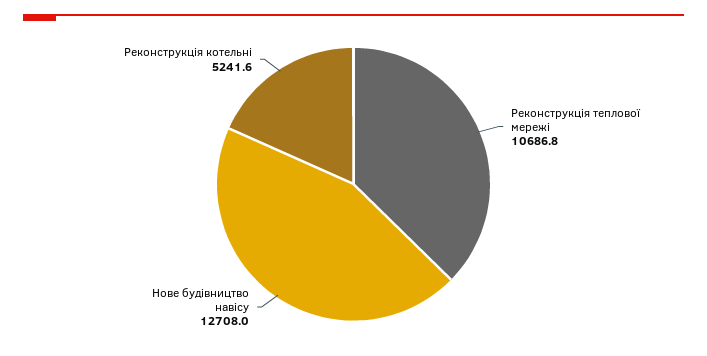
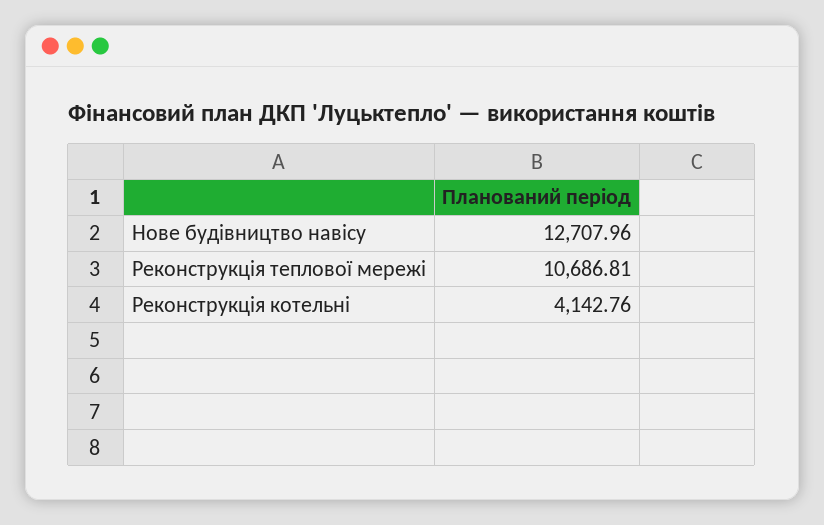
Реконструкція котельні: 5241.6 -> 4142.76

